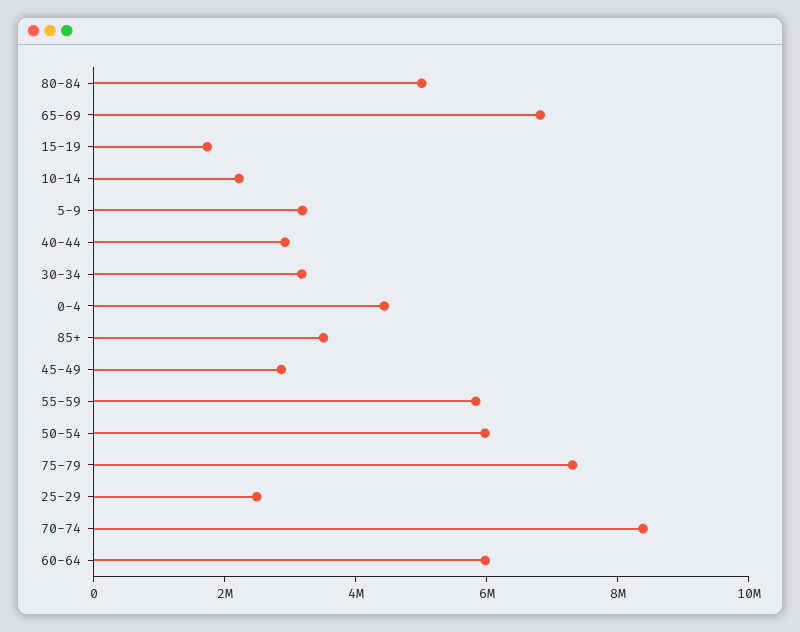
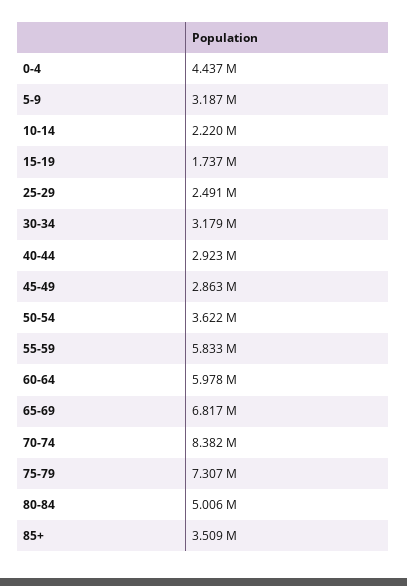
50-54: 6000000 -> 3622000

